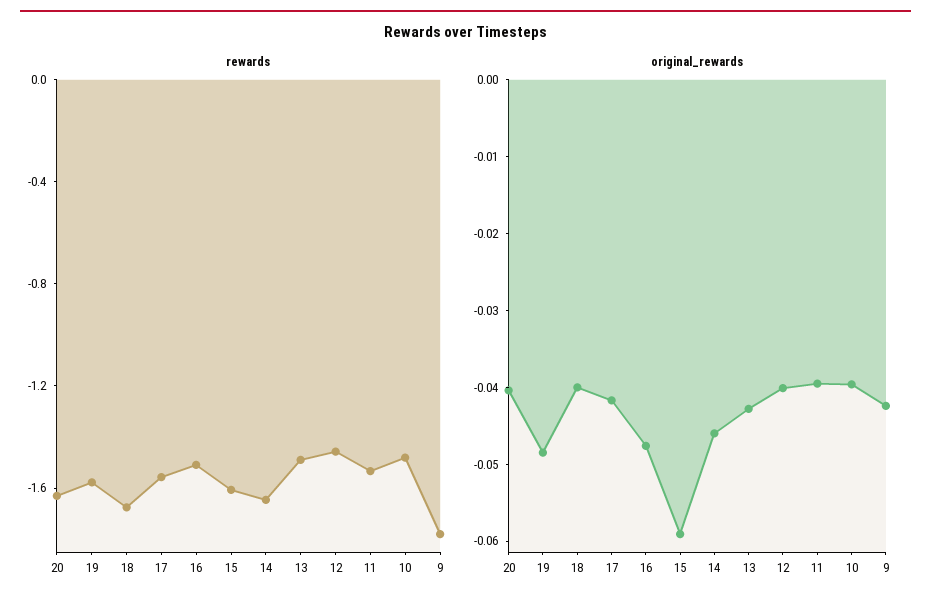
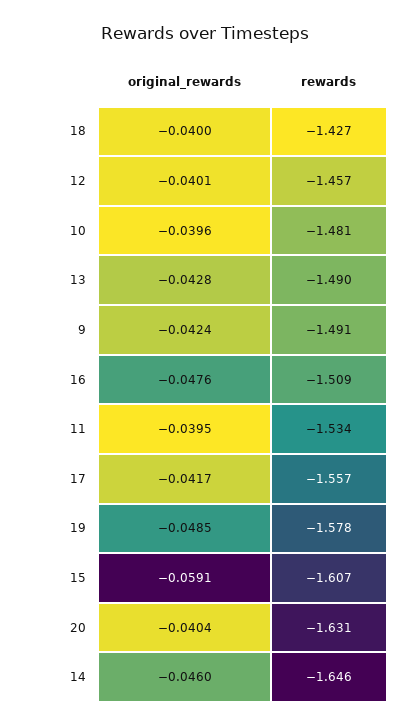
rewards, 18: -1.7 -> -1.427
rewards, 9: -1.8 -> -1.491

